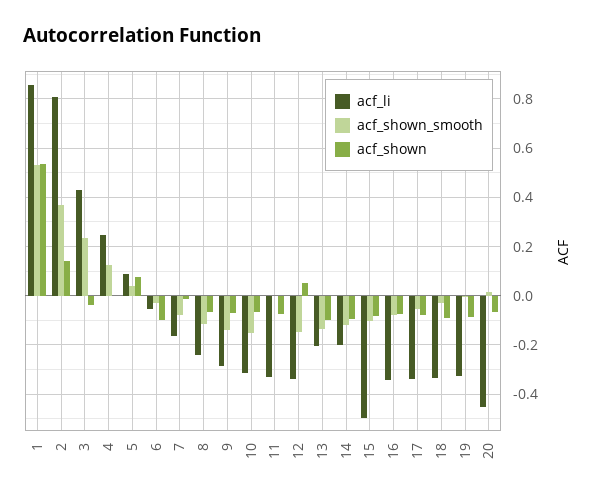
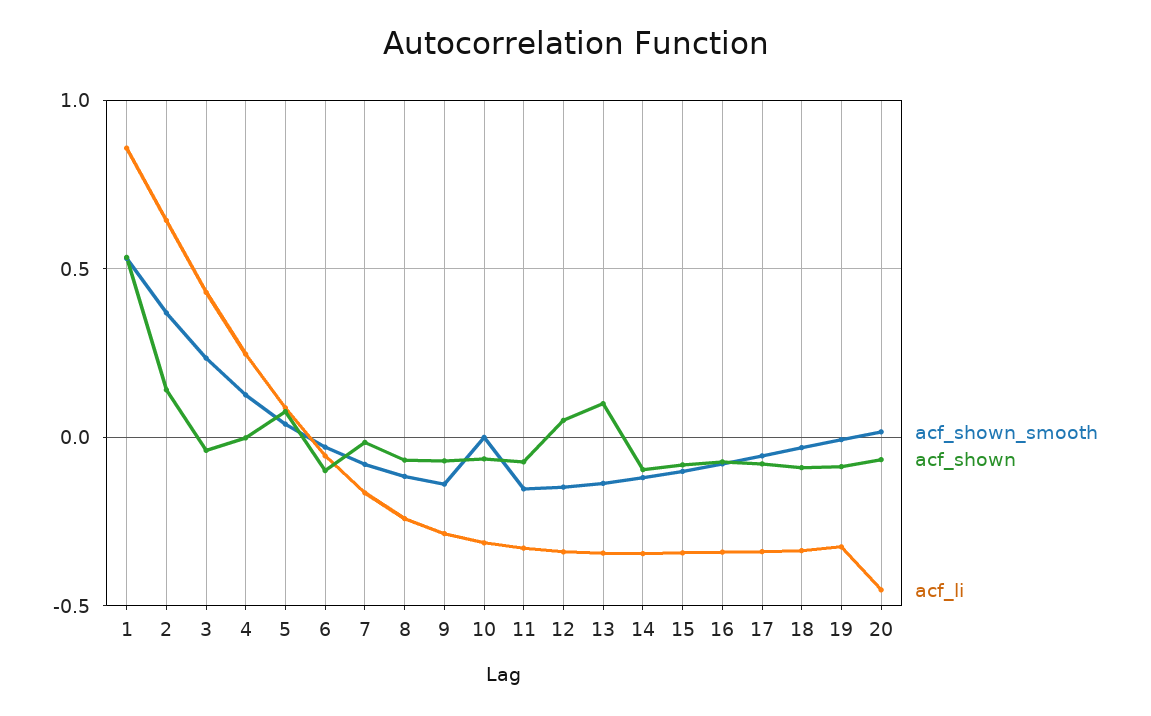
acf_li, 2: 0.8 -> 0.65
acf_shown_smooth, 10: -0.15 -> 0
acf_shown_smooth, 11: 0 -> -0.15
acf_li, 13: -0.2 -> -0.35
acf_shown, 13: -0.1 -> 0.1
acf_li, 14: -0.2 -> -0.35
acf_li, 15: -0.5 -> -0.35

